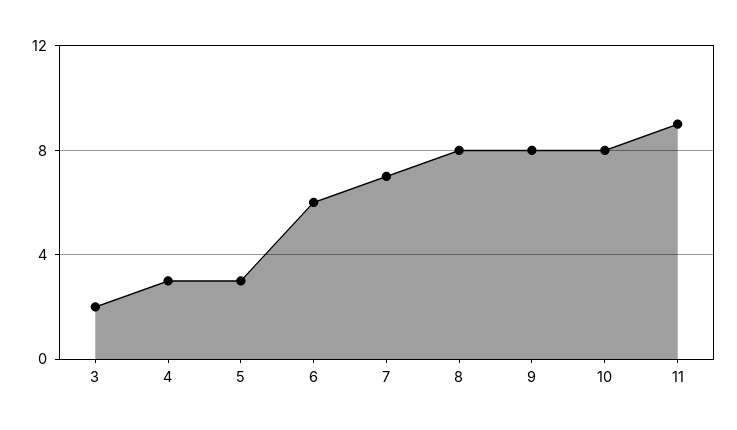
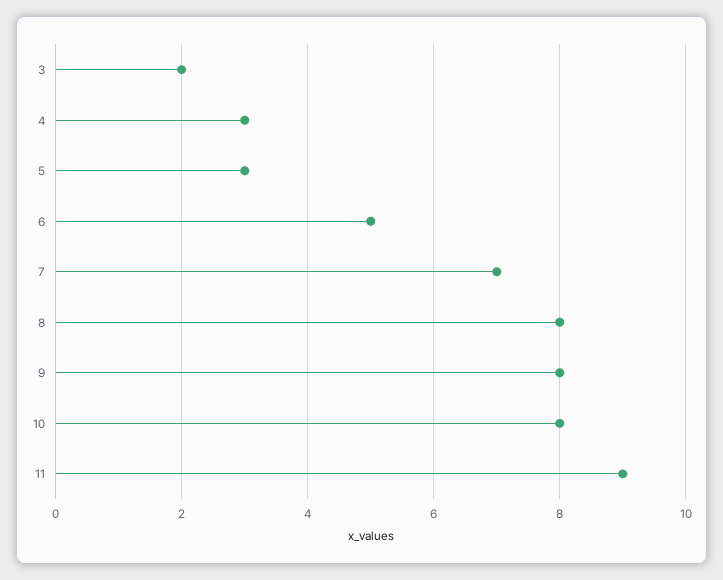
6: 6 -> 5

